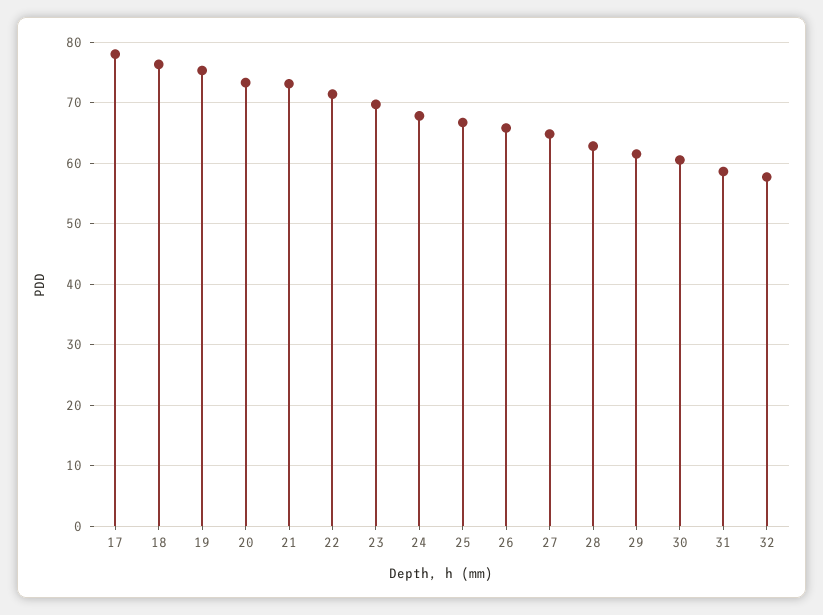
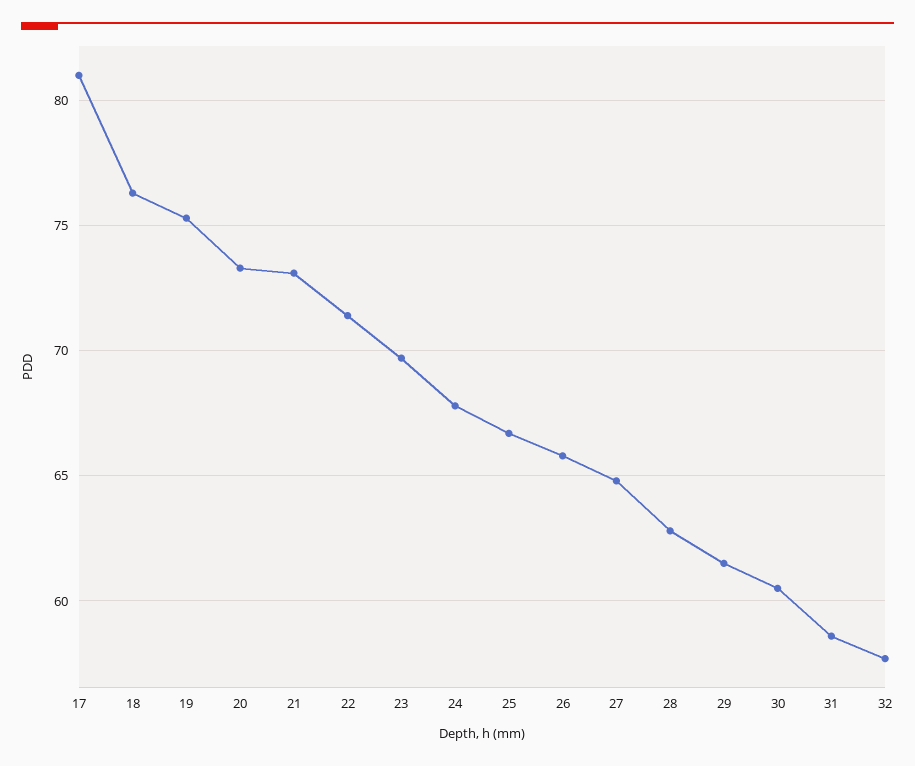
17: 78 -> 81

